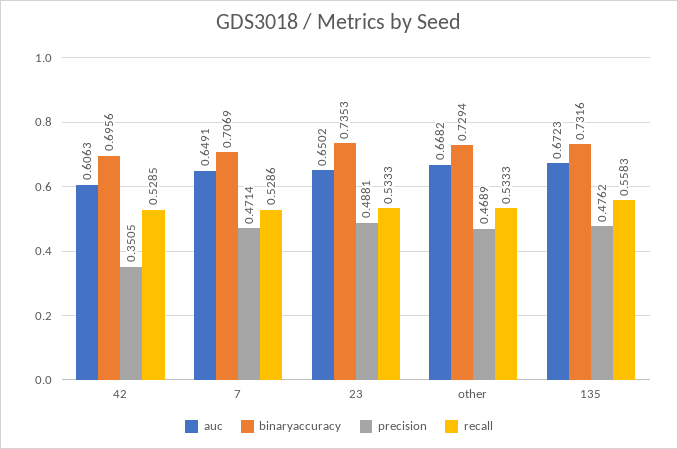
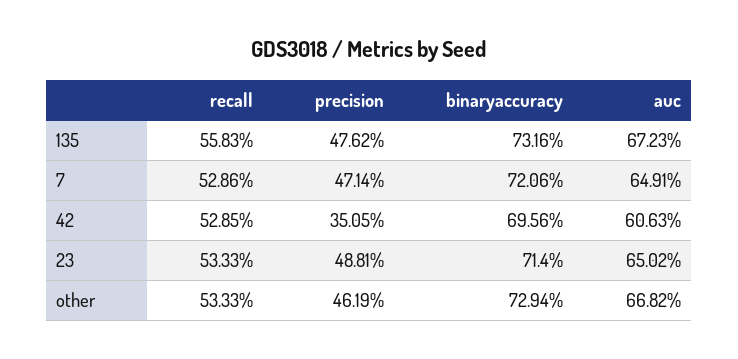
binaryaccuracy, 7: 0.7069 -> 0.7206
binaryaccuracy, 23: 0.7353 -> 0.714
precision, other: 0.4689 -> 0.4619

